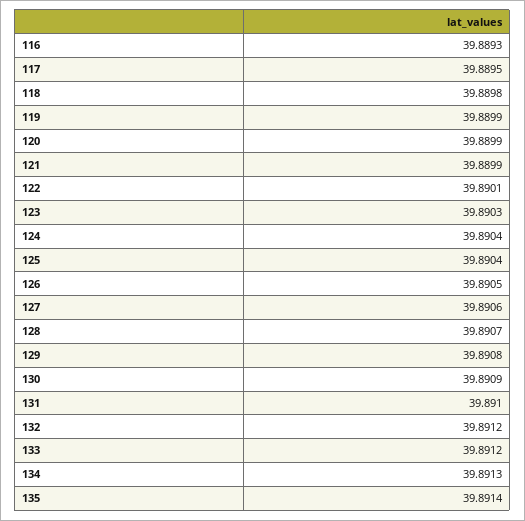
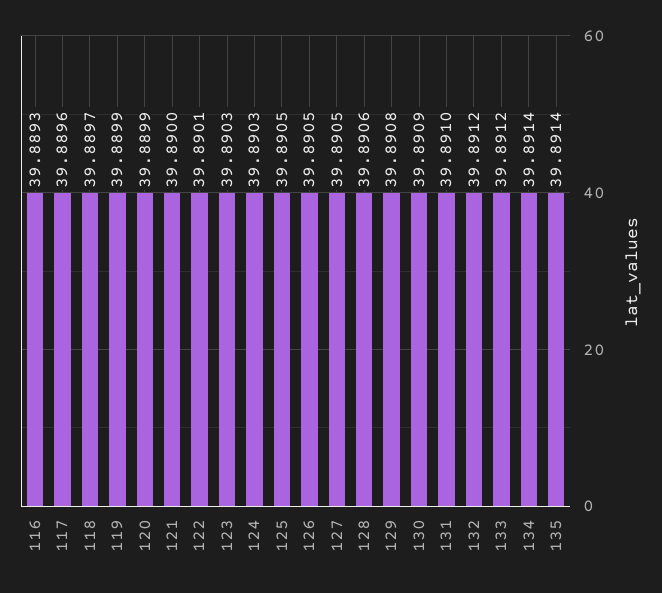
117: 39.8895 -> 39.8896
118: 39.8898 -> 39.8897
121: 39.8899 -> 39.89
124: 39.8904 -> 39.8903
125: 39.8904 -> 39.8905
127: 39.8906 -> 39.8905
128: 39.8907 -> 39.8906
134: 39.8913 -> 39.8914

